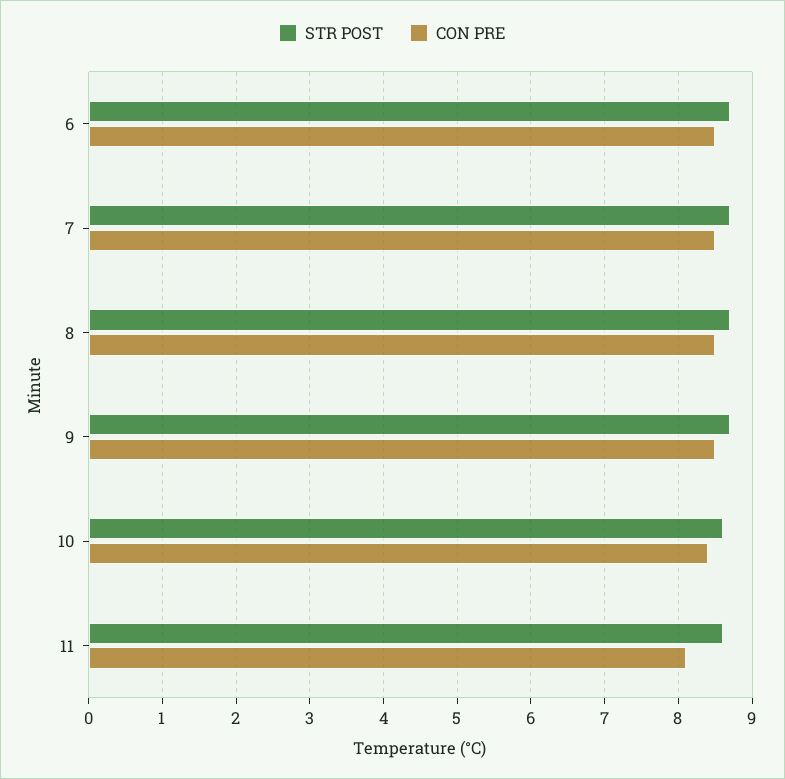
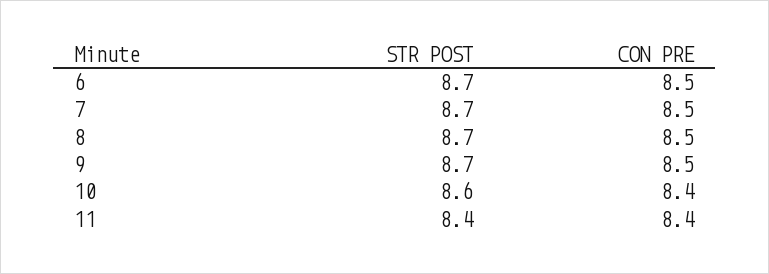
STR POST, 11: 8.6 -> 8.4
CON PRE, 11: 8.1 -> 8.4

